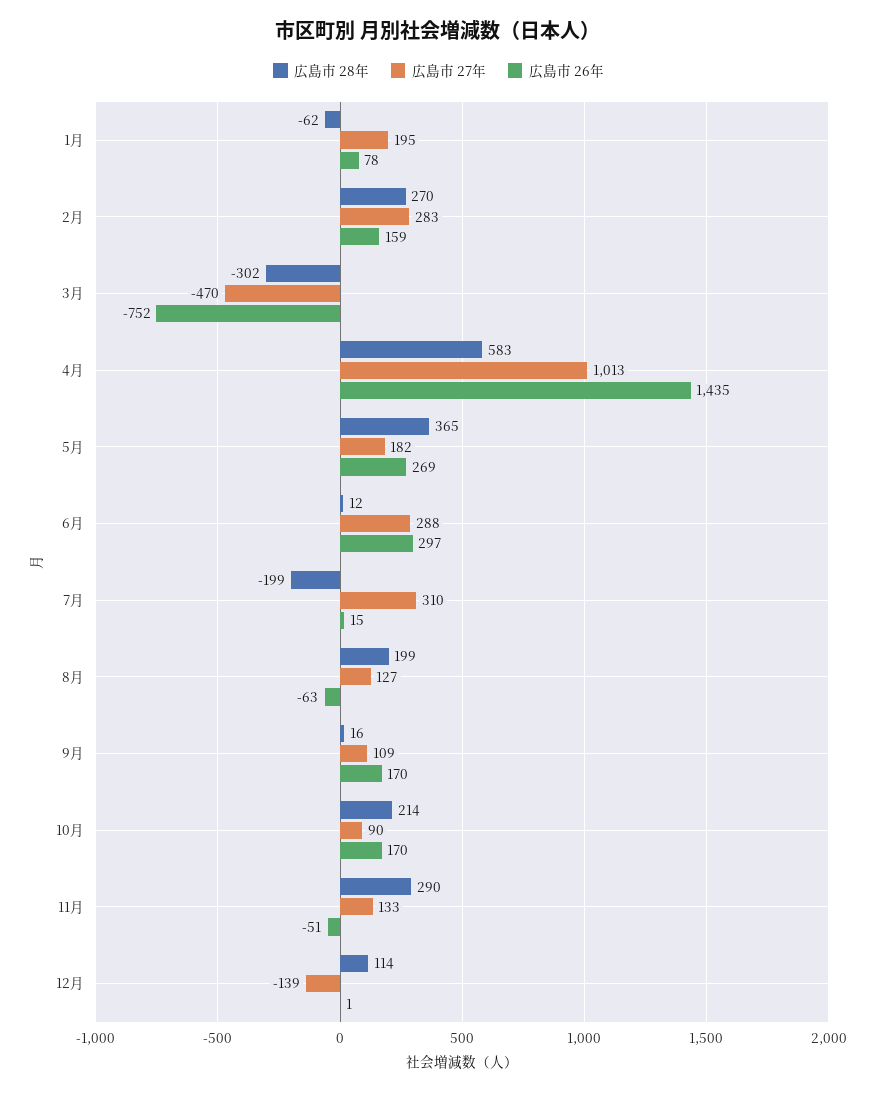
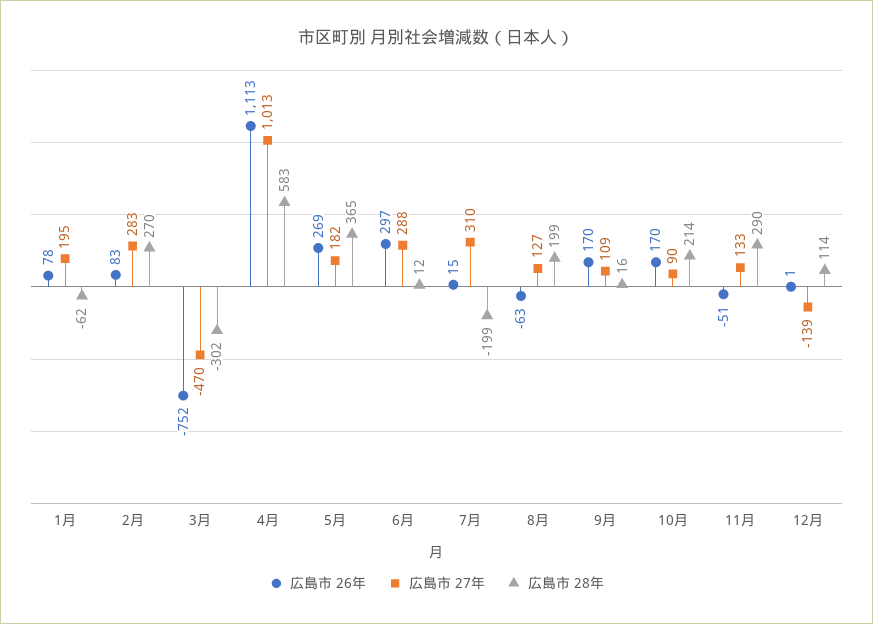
広島市 26年, 2月: 159 -> 83
広島市 26年, 4月: 1435 -> 1113

